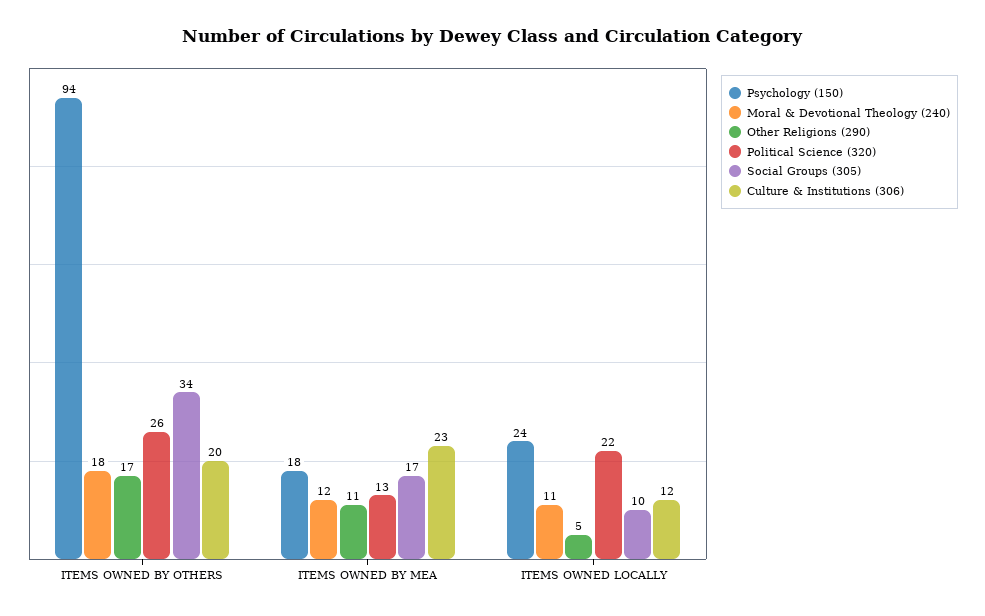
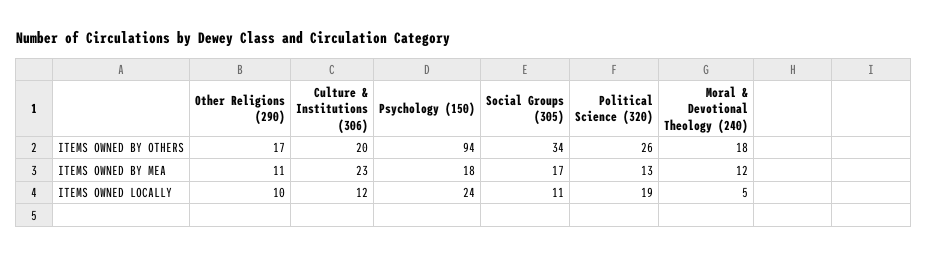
Moral & Devotional Theology (240), ITEMS OWNED LOCALLY: 11 -> 5
Other Religions (290), ITEMS OWNED LOCALLY: 5 -> 10
Political Science (320), ITEMS OWNED LOCALLY: 22 -> 19
Social Groups (305), ITEMS OWNED LOCALLY: 10 -> 11

